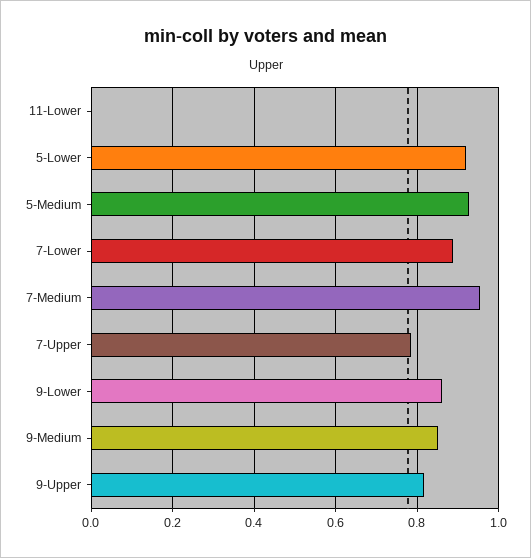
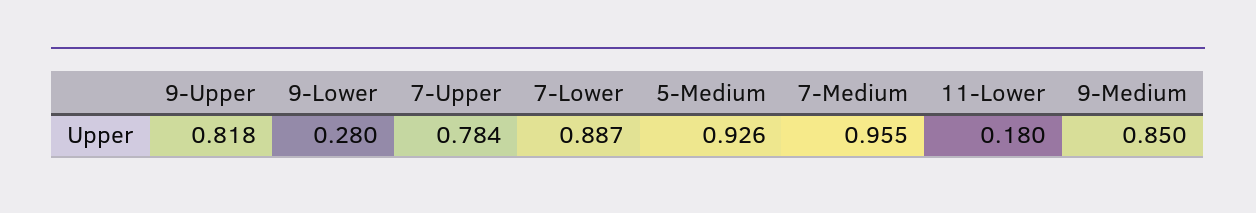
11-Lower: 0 -> 0.18
5-Lower: 0.92 -> none
9-Lower: 0.86 -> 0.28

